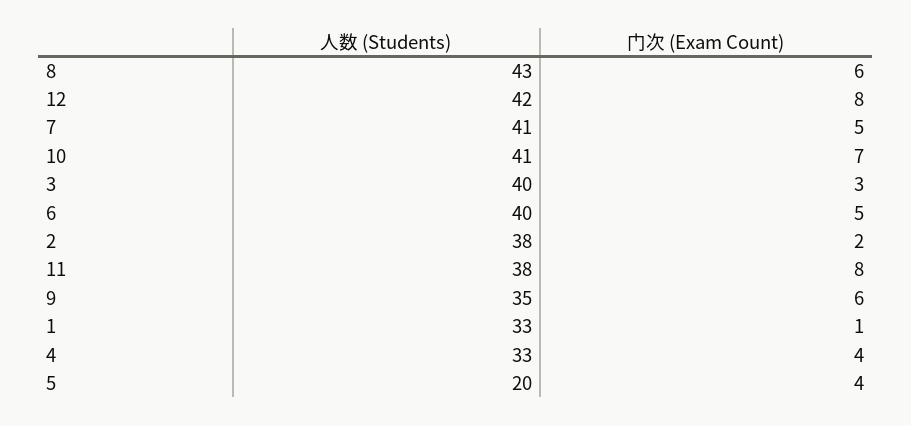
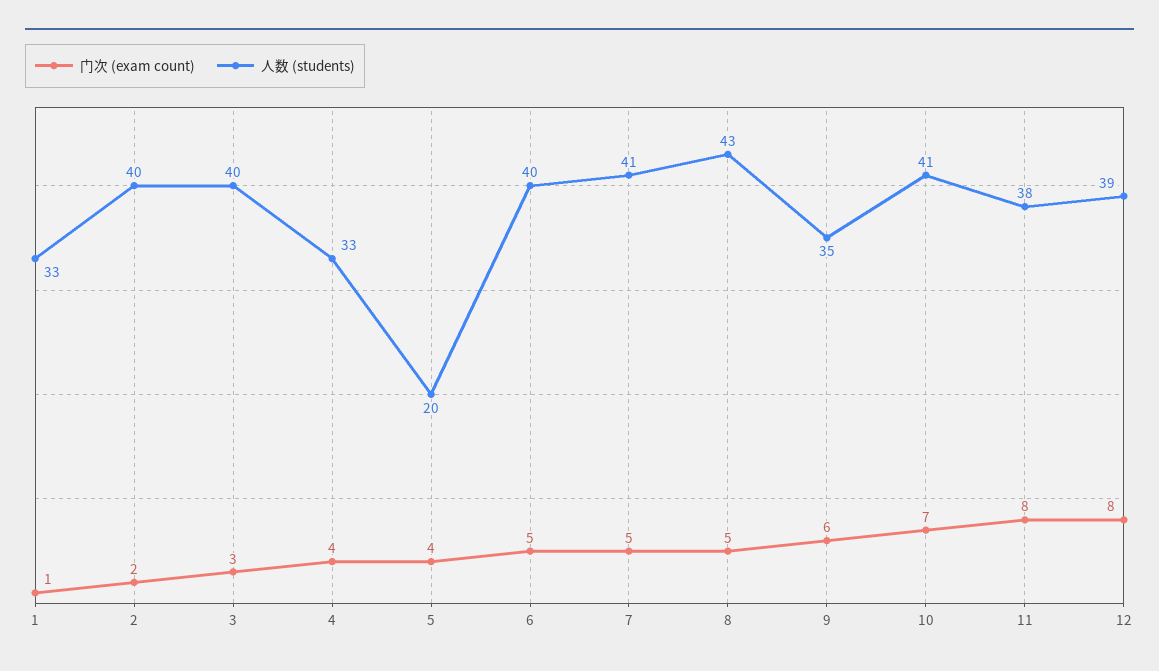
门次 (Exam Count), 8: 6 -> 5
人数 (Students), 12: 42 -> 39
人数 (Students), 2: 38 -> 40

